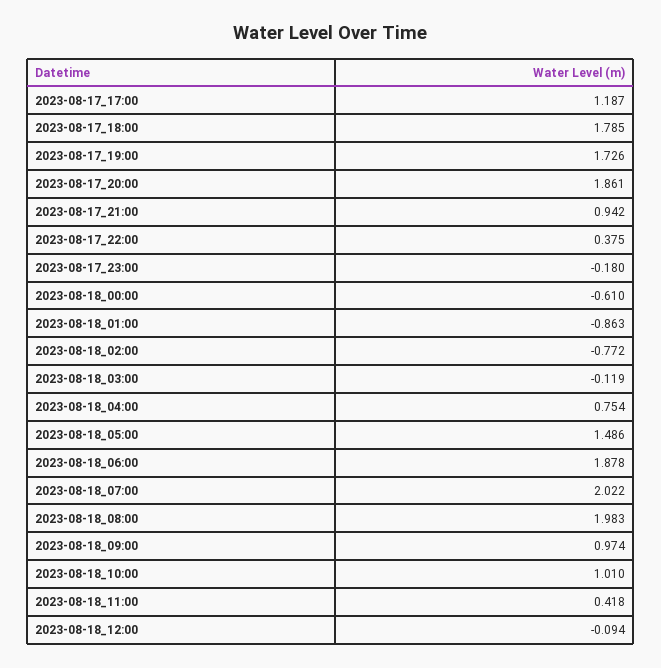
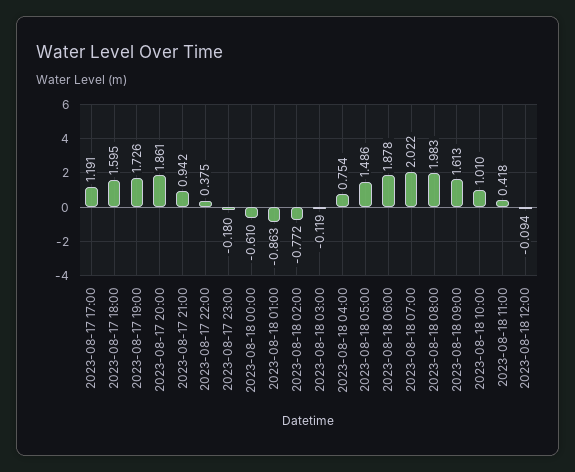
2023-08-17_17:00: 1.187 -> 1.191
2023-08-17_18:00: 1.785 -> 1.595
2023-08-18_09:00: 0.974 -> 1.613

